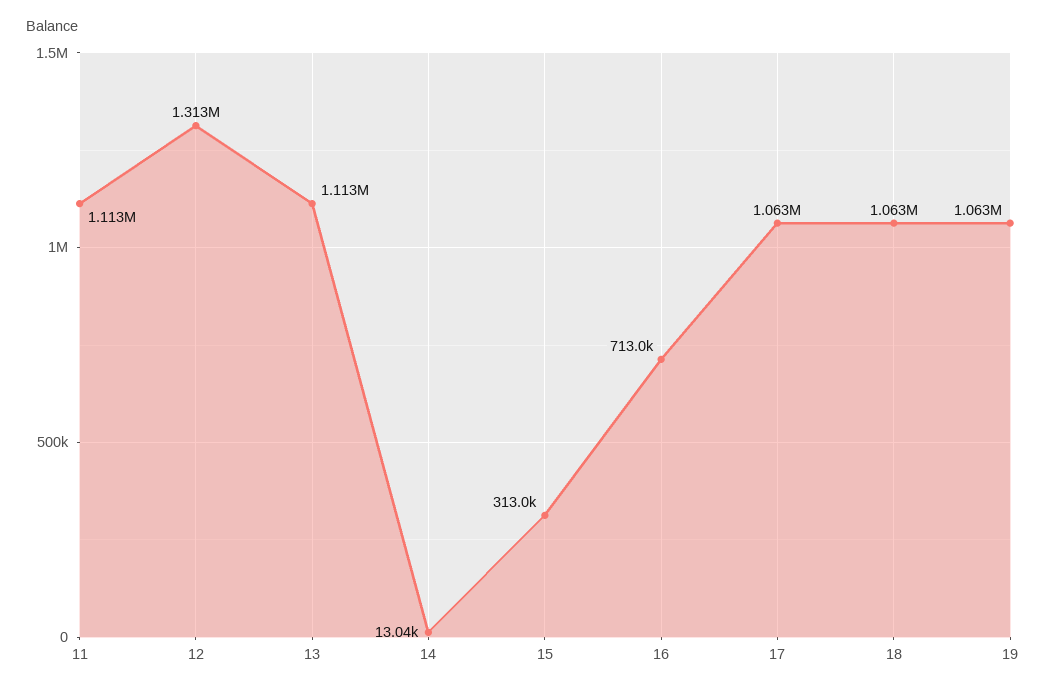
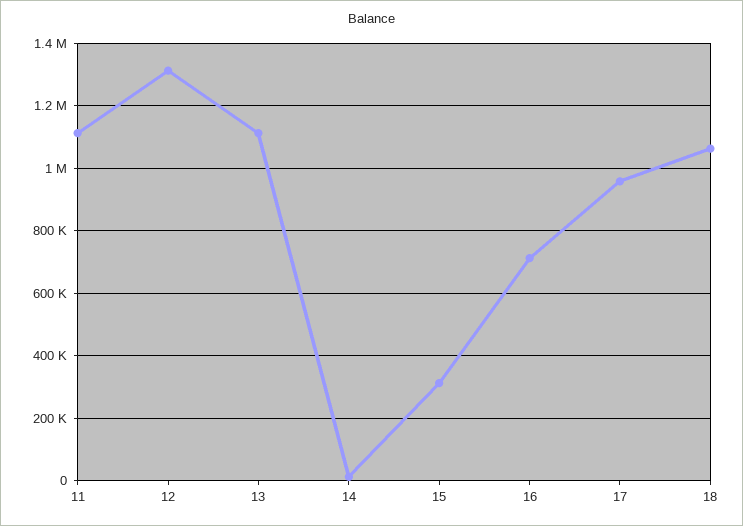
17: 1063000 -> 960000
19: 1063000 -> none

